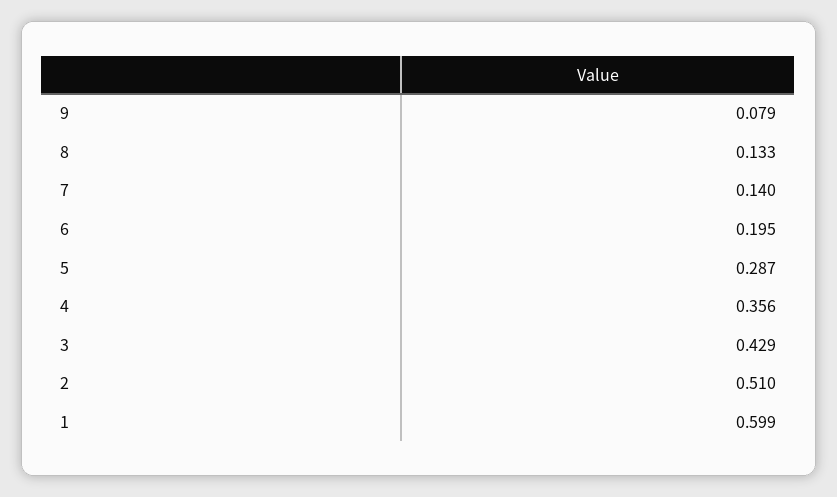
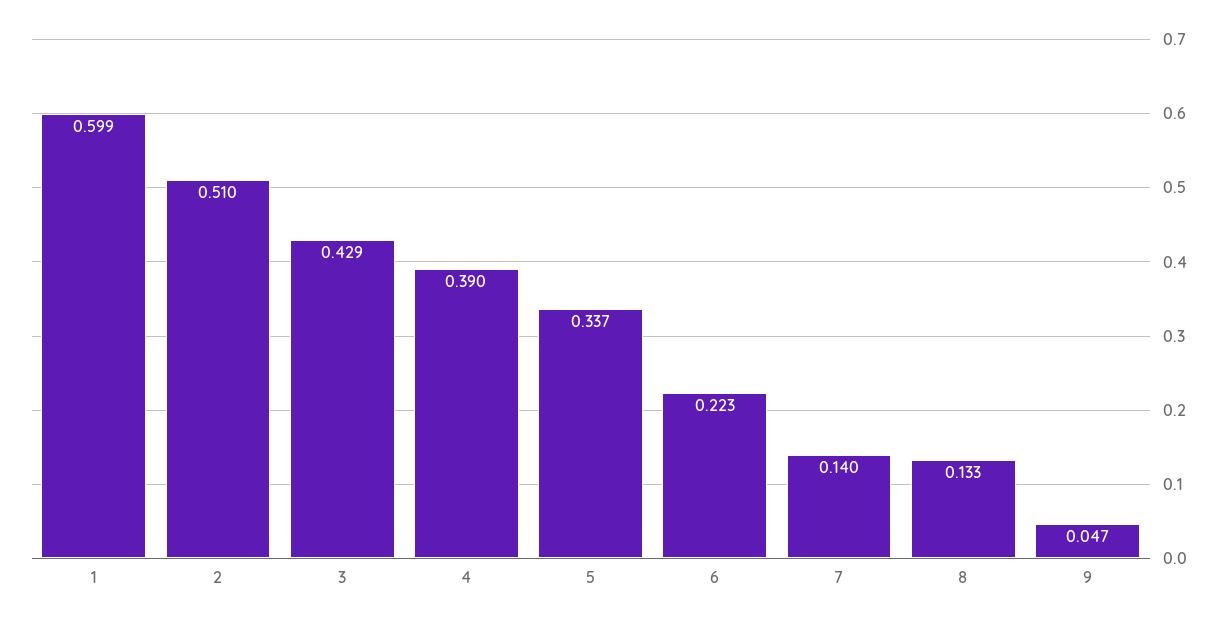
9: 0.079 -> 0.047
6: 0.195 -> 0.223
5: 0.287 -> 0.337
4: 0.356 -> 0.39

